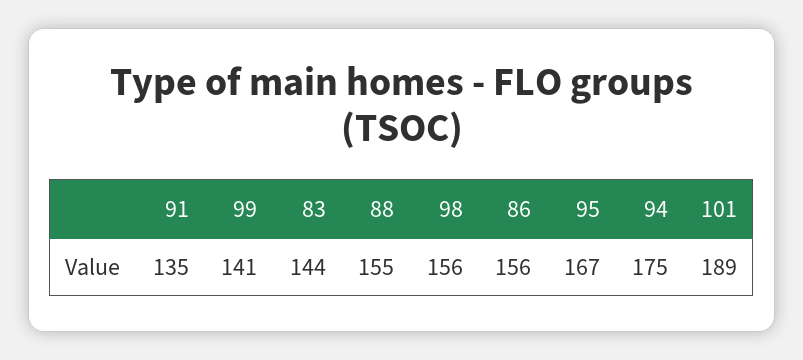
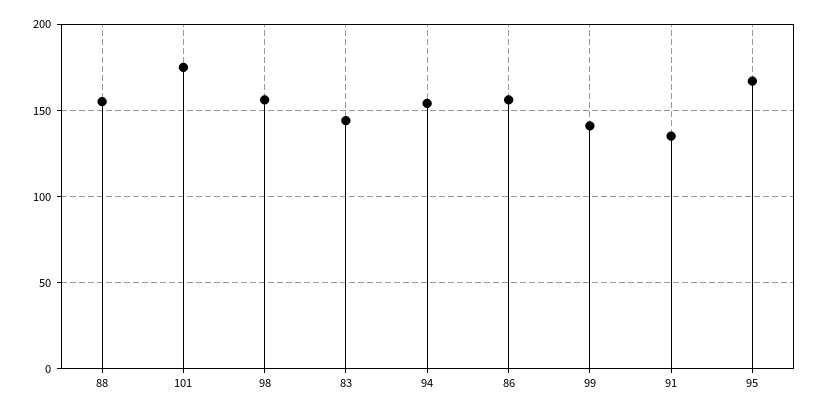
94: 175 -> 155
101: 189 -> 175

